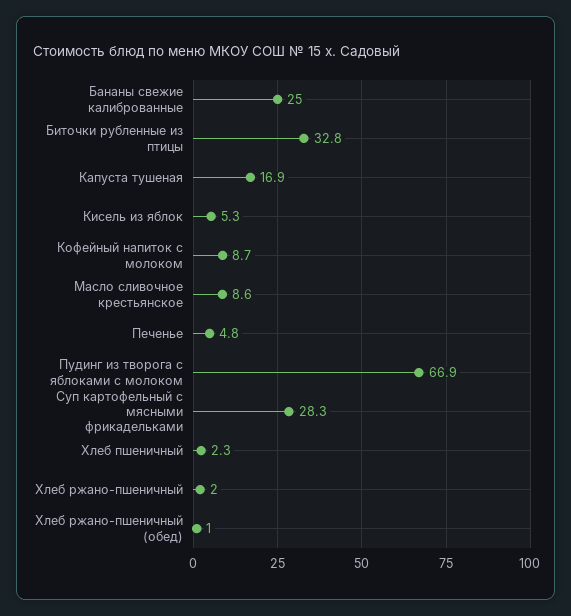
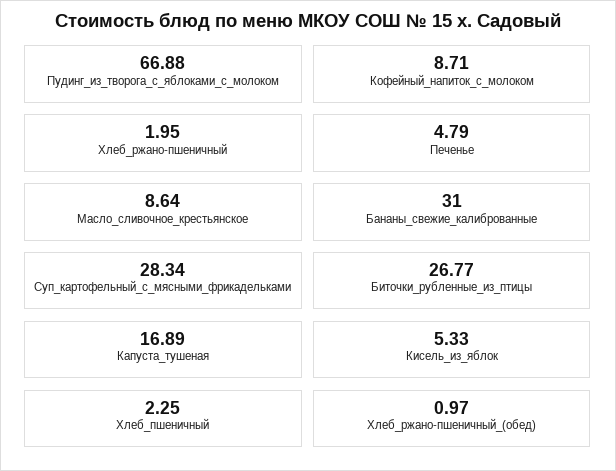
Бананы свежие калиброванные: 25 -> 31
Биточки рубленные из птицы: 32.8 -> 26.77

